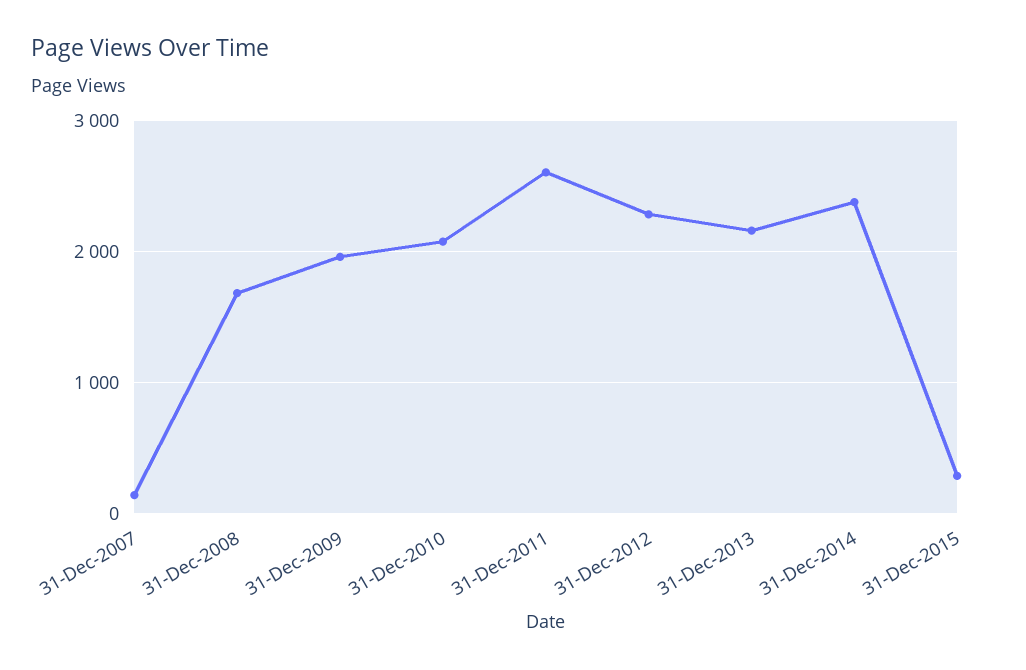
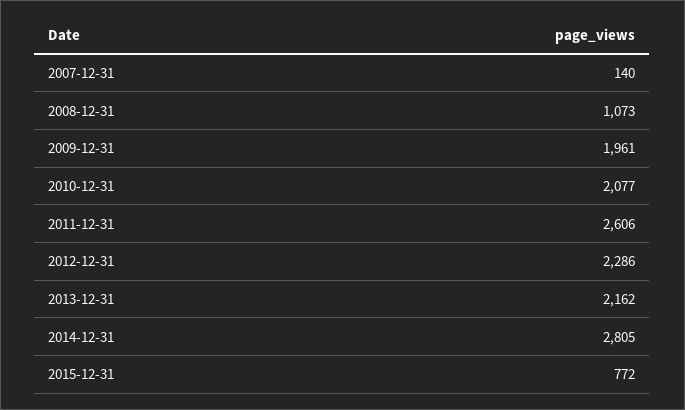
31-Dec-2008: 1700 -> 1073
31-Dec-2014: 2400 -> 2805
31-Dec-2015: 300 -> 772

